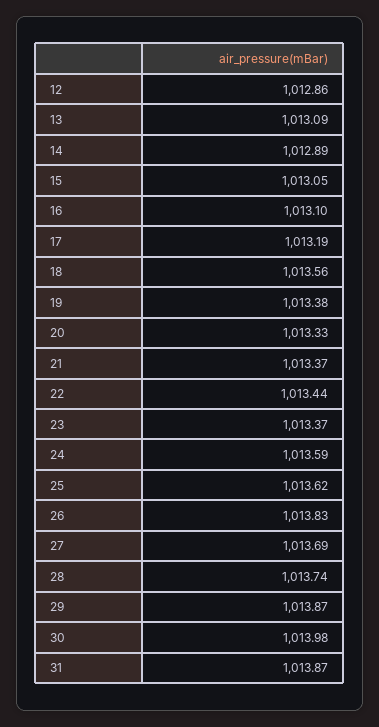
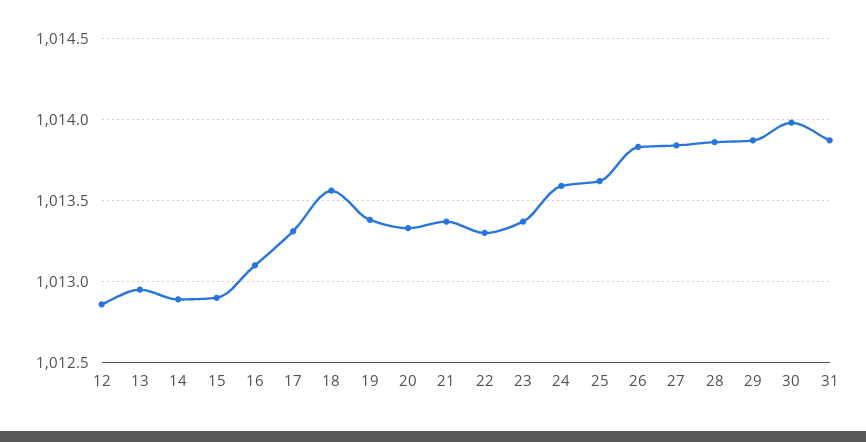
13: 1013.09 -> 1012.95
15: 1013.05 -> 1012.9
17: 1013.19 -> 1013.3
22: 1013.44 -> 1013.3
27: 1013.69 -> 1013.85
28: 1013.74 -> 1013.85

